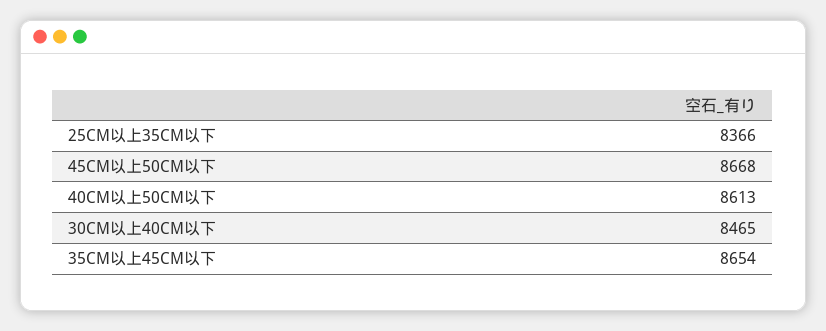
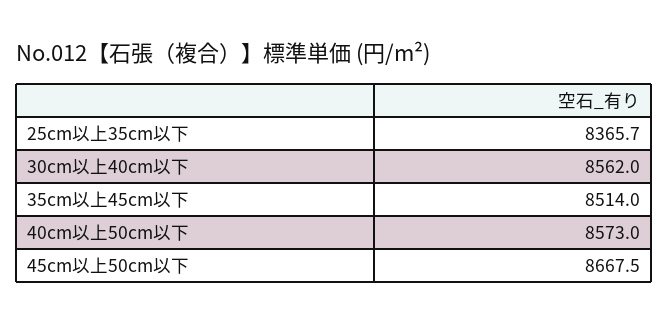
40CM以上50CM以下: 8613 -> 8573
30CM以上40CM以下: 8465 -> 8562
35CM以上45CM以下: 8654 -> 8514

